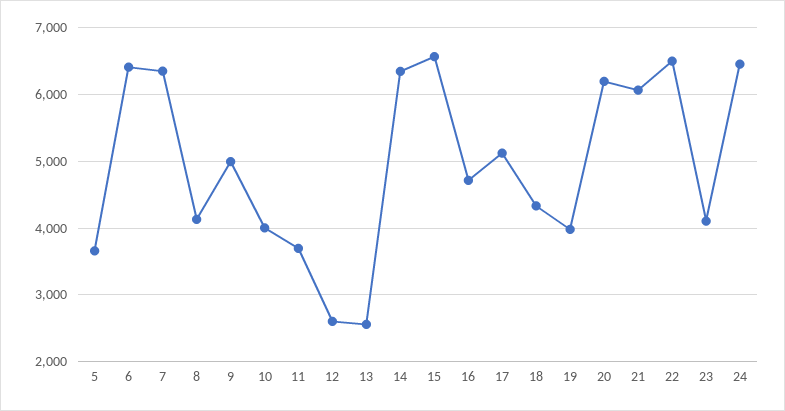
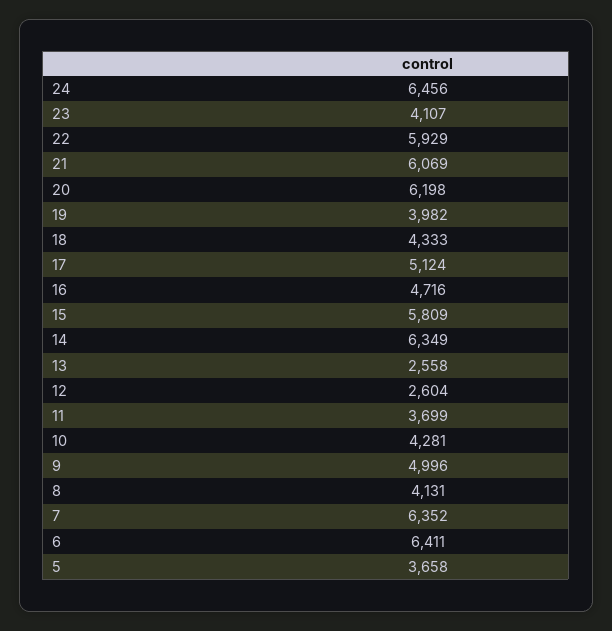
10: 4000 -> 4281
15: 6600 -> 5809
22: 6500 -> 5929

